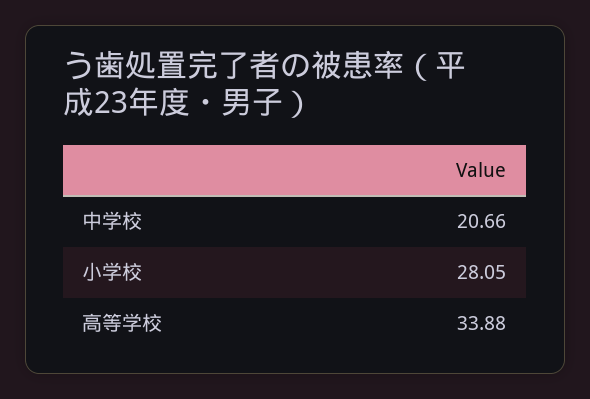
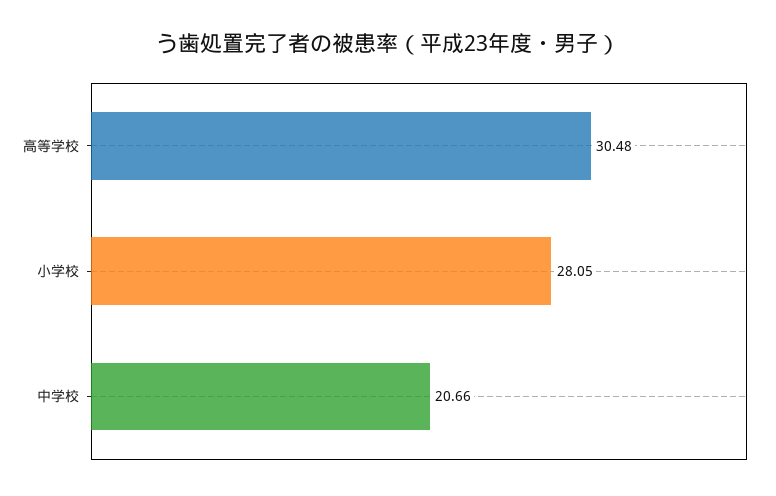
高等学校: 33.88 -> 30.48

